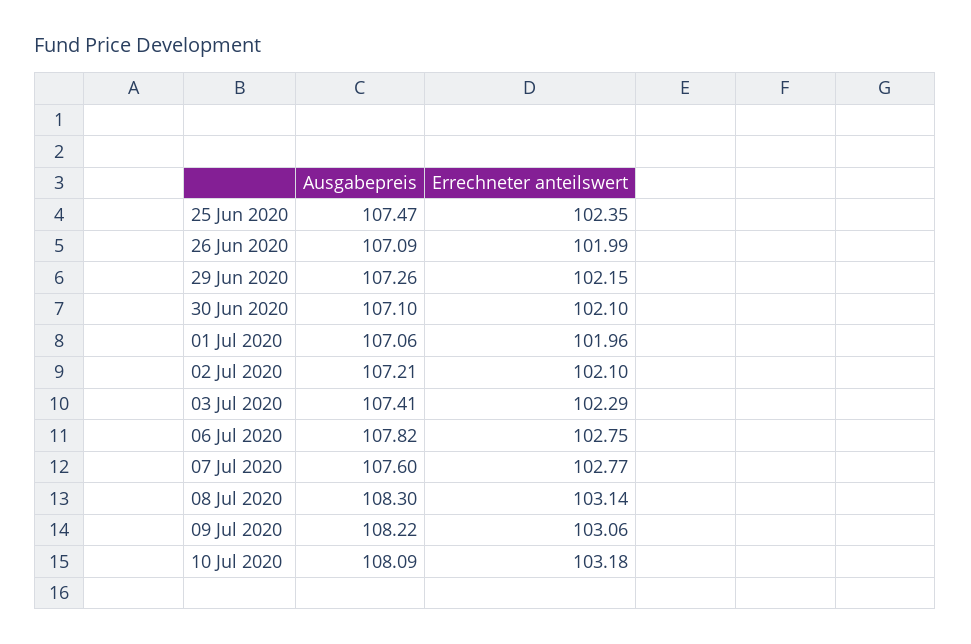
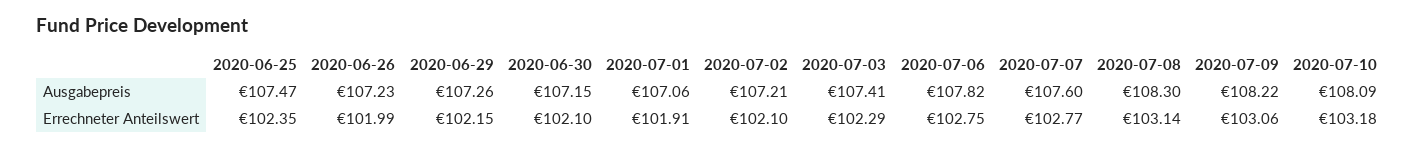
Ausgabepreis, 26 Jun 2020: 107.09 -> 107.23
Ausgabepreis, 30 Jun 2020: 107.1 -> 107.15
Errechneter anteilswert, 01 Jul 2020: 101.96 -> 101.91

